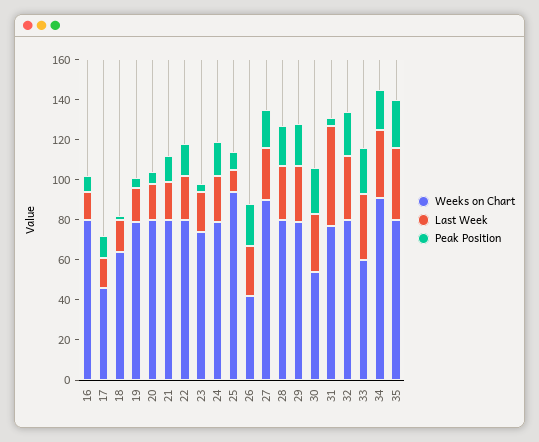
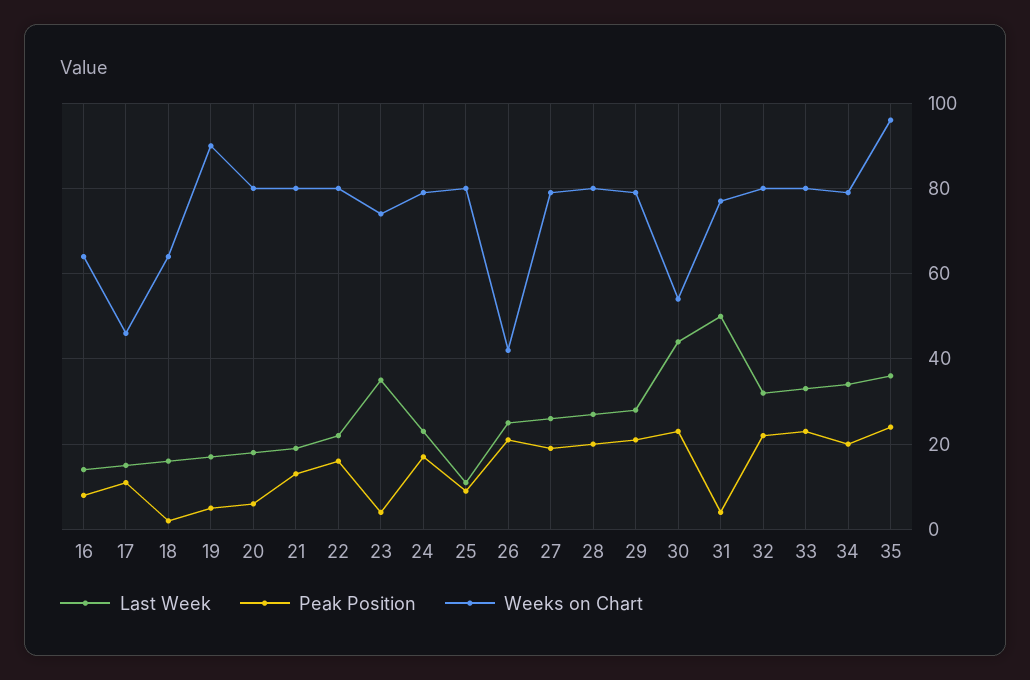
Weeks on Chart, 16: 80 -> 65
Weeks on Chart, 19: 80 -> 90
Last Week, 23: 20 -> 35
Weeks on Chart, 25: 95 -> 80
Weeks on Chart, 27: 90 -> 80
Last Week, 30: 30 -> 45
Weeks on Chart, 33: 60 -> 80
Weeks on Chart, 34: 90 -> 80
Weeks on Chart, 35: 80 -> 95

